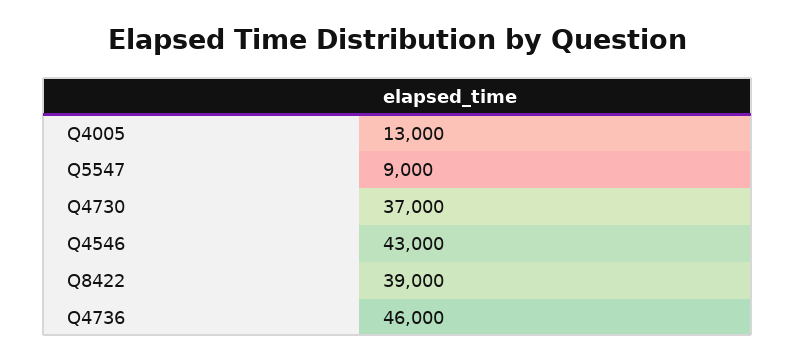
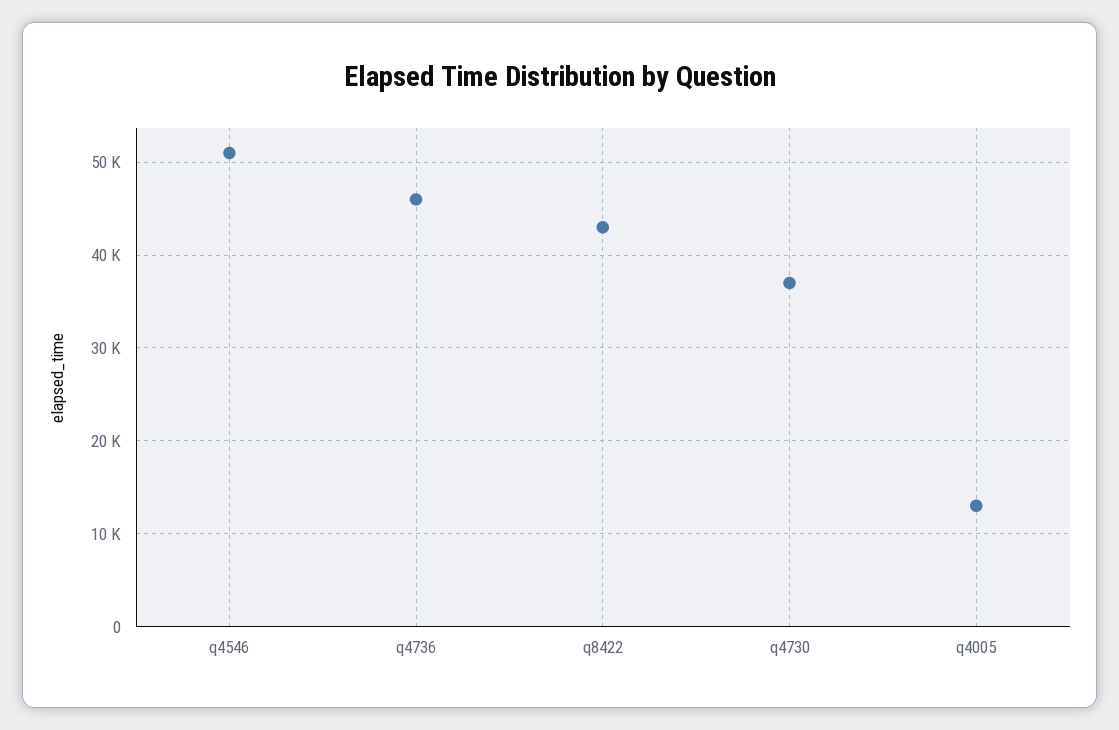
Q5547: 9000 -> none
Q4546: 43000 -> 51000
Q8422: 39000 -> 43000

